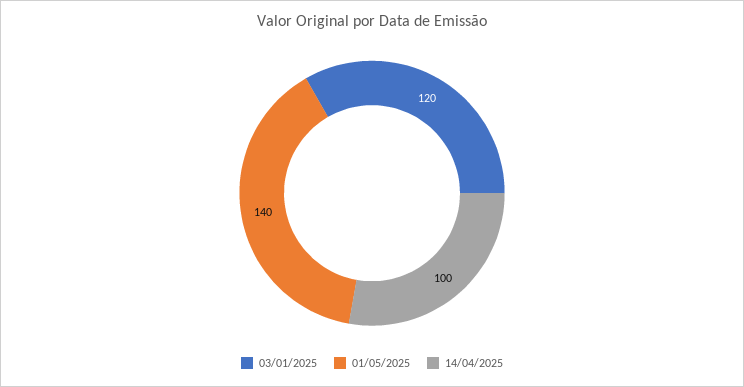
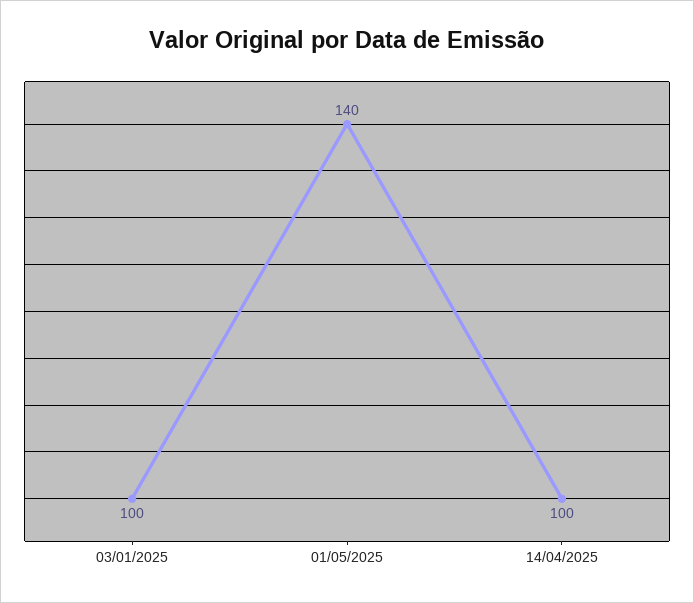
03/01/2025: 120 -> 100

